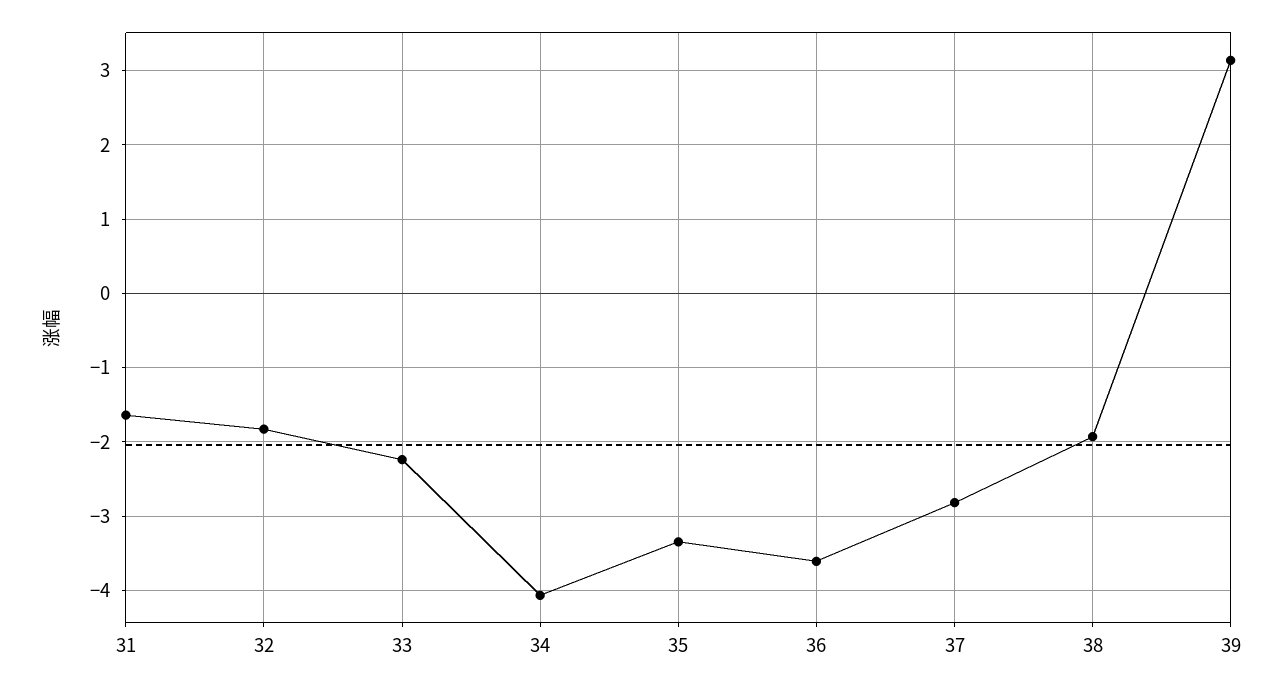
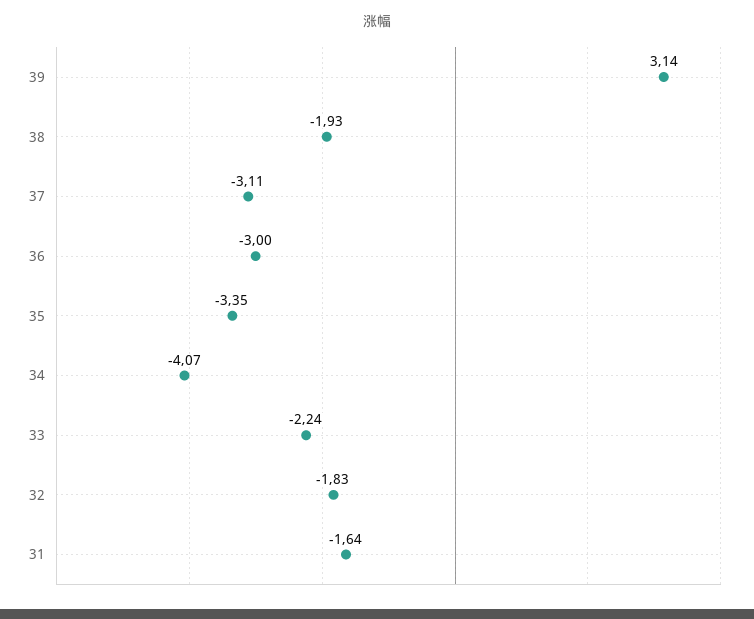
36: -3.6 -> -3
37: -2.8 -> -3.11

